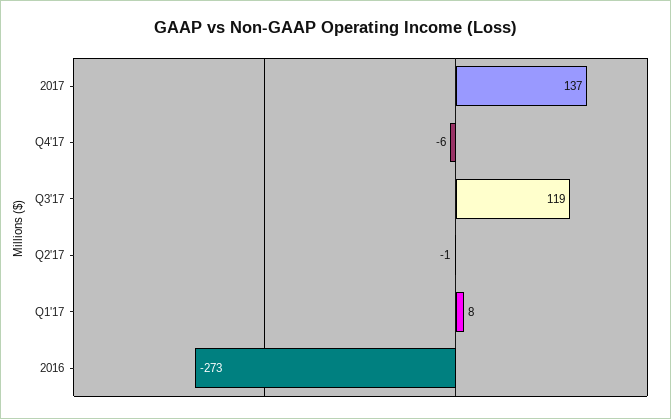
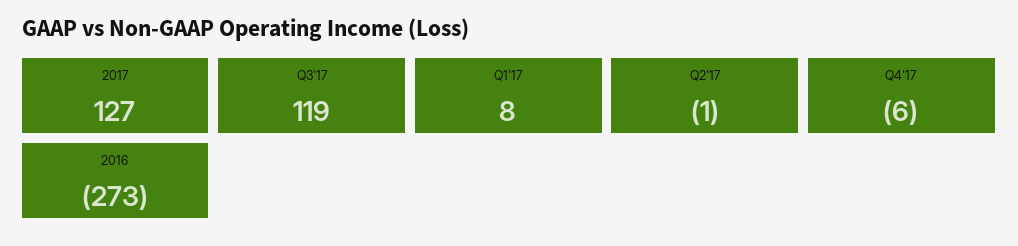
2017: 137 -> 127

